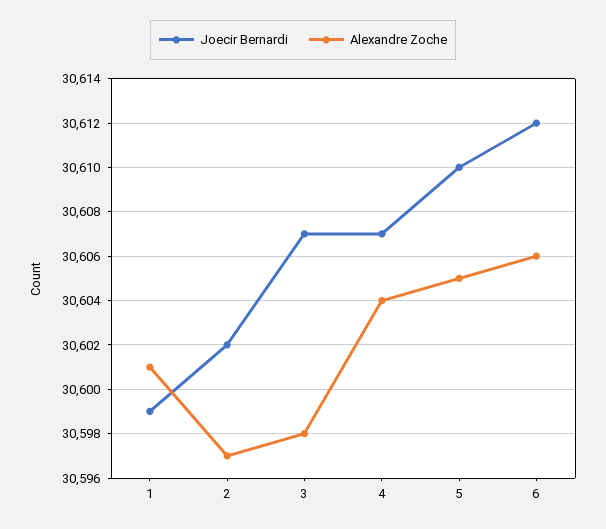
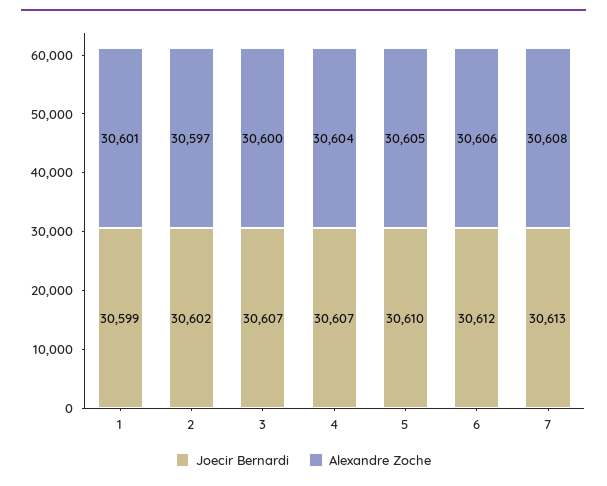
Alexandre Zoche, 3: 30598 -> 30600
Joecir Bernardi, 7: none -> 30613
Alexandre Zoche, 7: none -> 30608

